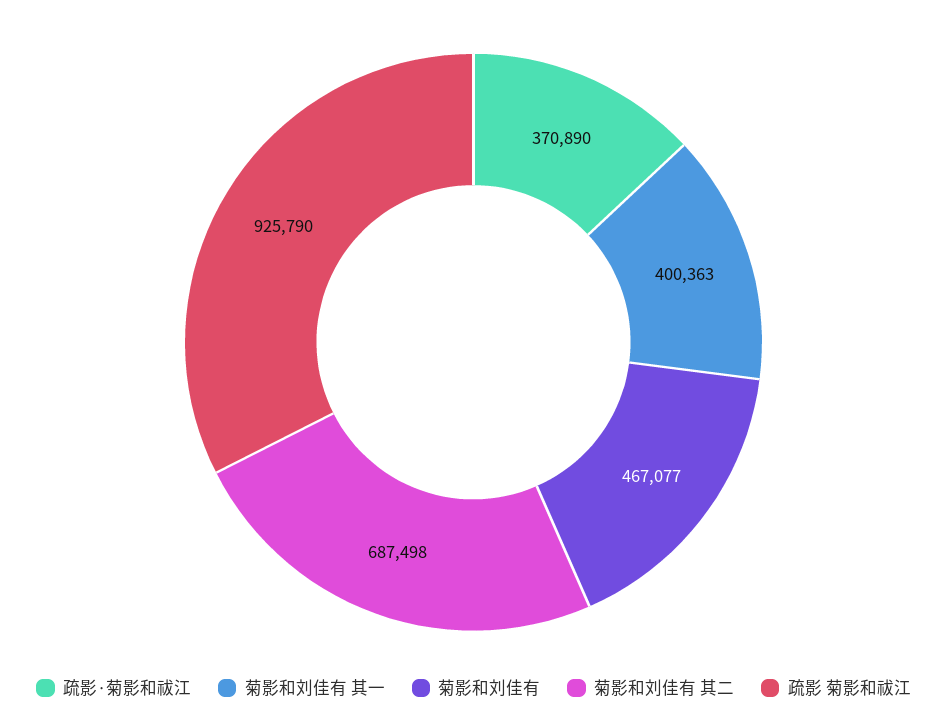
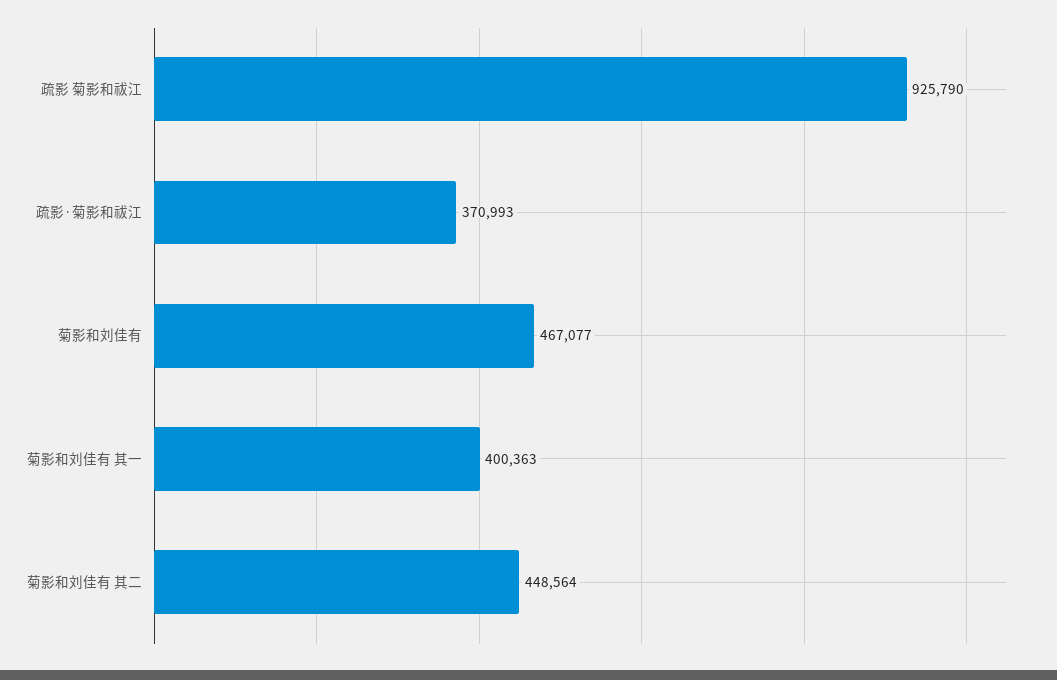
疏影·菊影和祓江: 370890 -> 370993
菊影和刘佳有 其二: 687498 -> 448564

